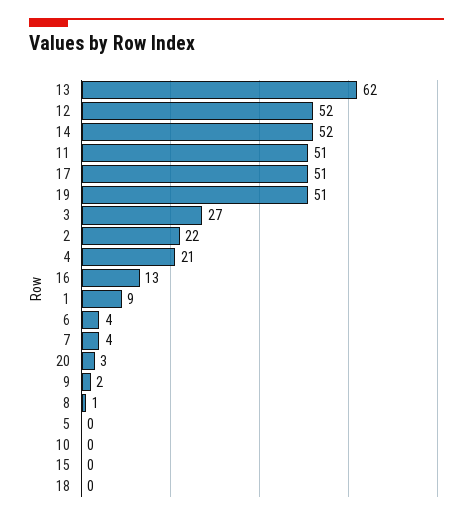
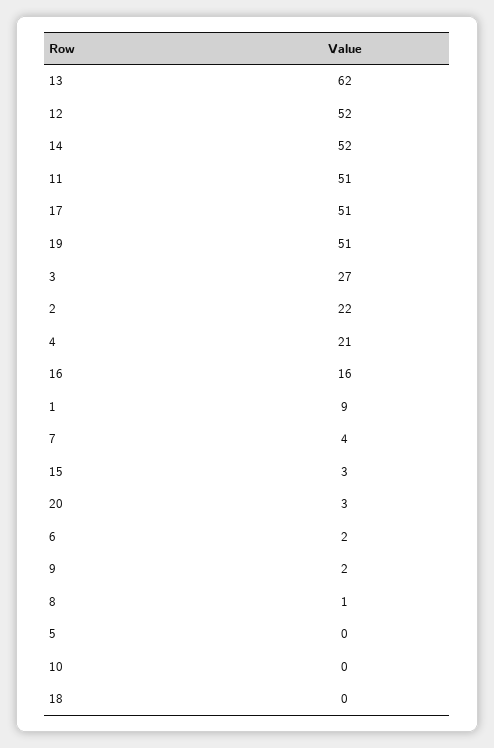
16: 13 -> 16
6: 4 -> 2
15: 0 -> 3

